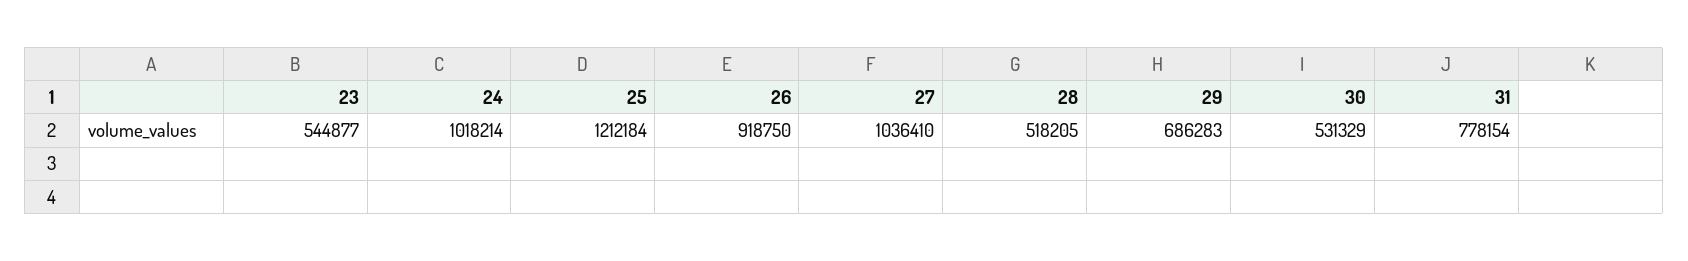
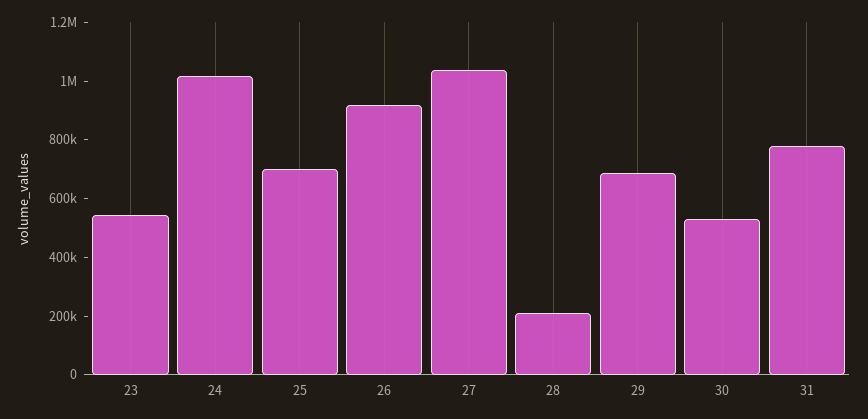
25: 1212184 -> 700000
28: 518205 -> 200000

